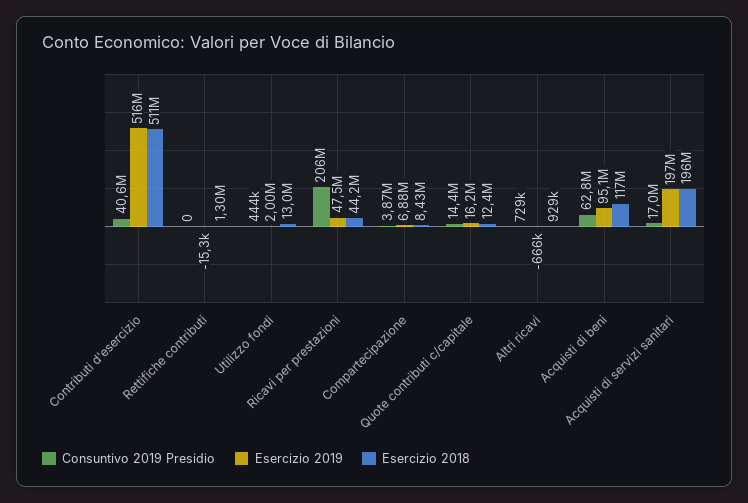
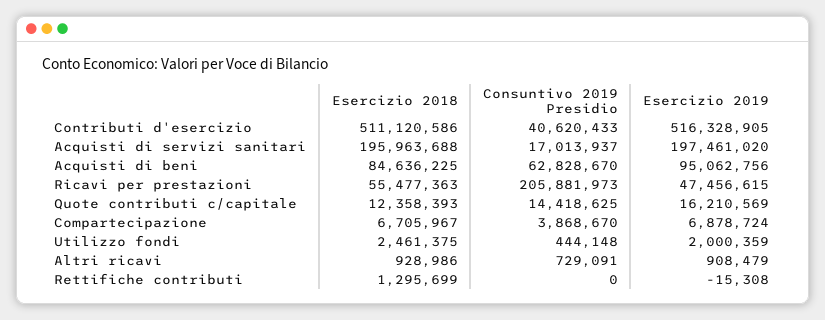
Esercizio 2018, Utilizzo fondi: 13000000 -> 2461375
Esercizio 2018, Ricavi per prestazioni: 44200000 -> 55477363
Esercizio 2018, Compartecipazione: 8430000 -> 6705967
Esercizio 2019, Altri ricavi: -666000 -> 908479
Esercizio 2018, Acquisti di beni: 117000000 -> 84636225

